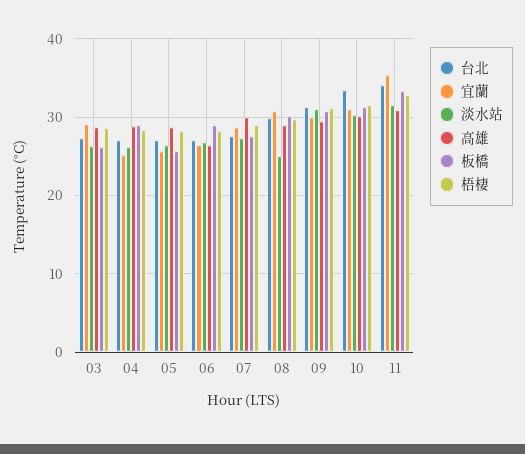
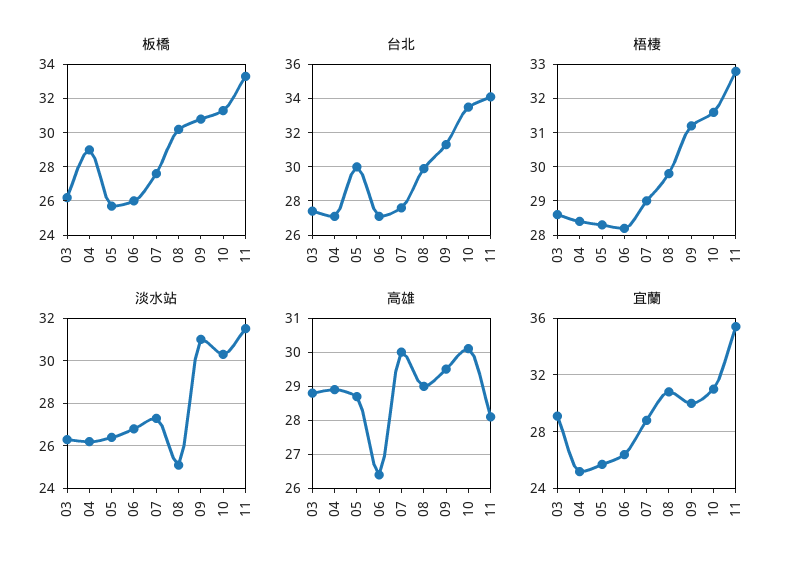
台北, 05: 27 -> 30
板橋, 06: 29 -> 26
高雄, 11: 31 -> 28

